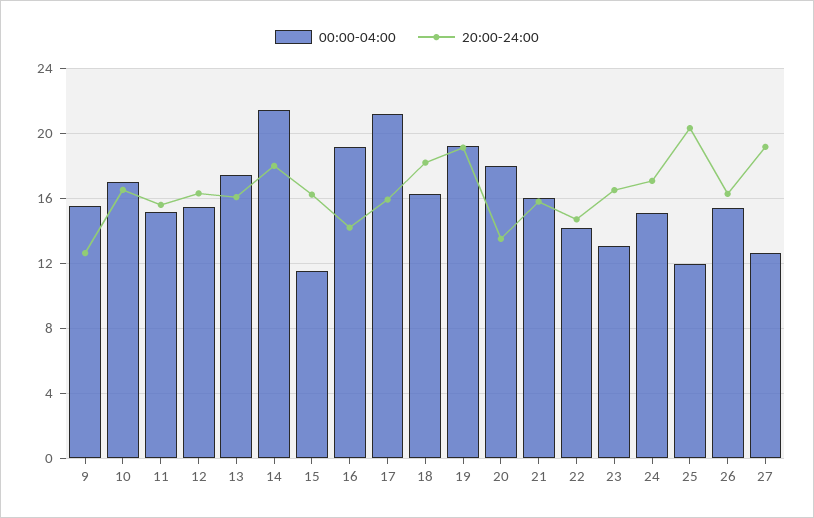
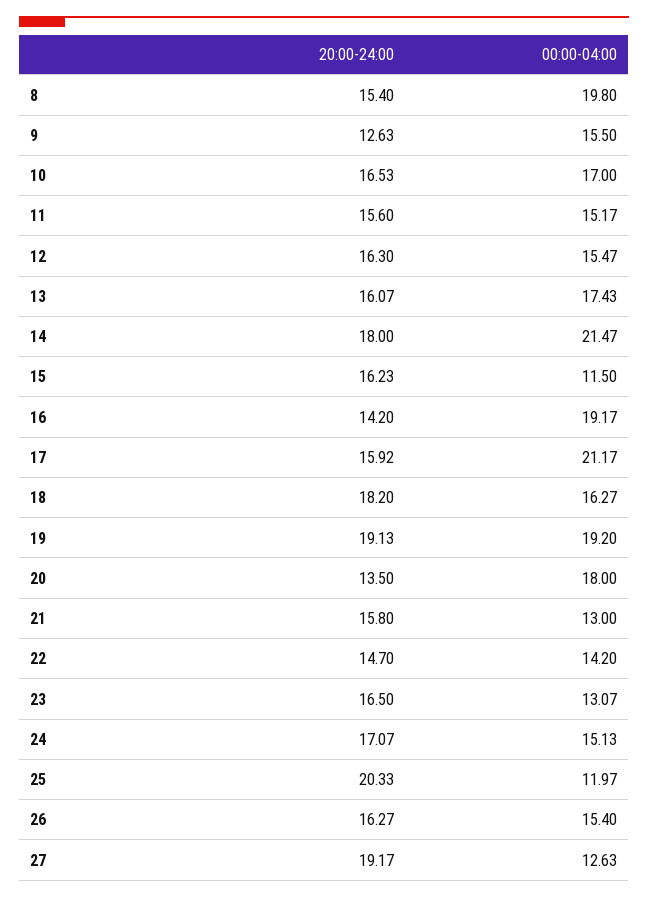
00:00-04:00, 21: 16 -> 13
20:00-24:00, 8: none -> 15.4
00:00-04:00, 8: none -> 19.8

